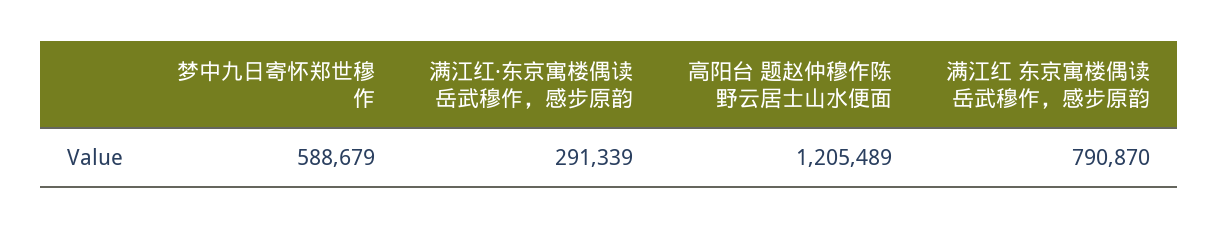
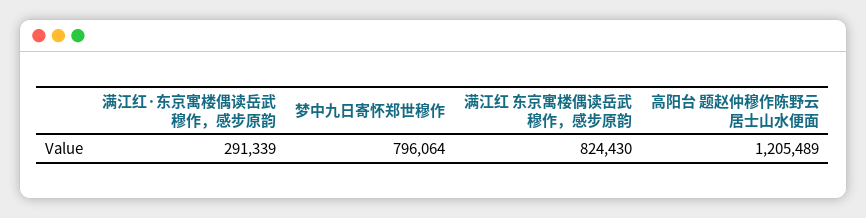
梦中九日寄怀郑世穆作: 588679 -> 796064
满江红 东京寓楼偶读岳武穆作，感步原韵: 790870 -> 824430

